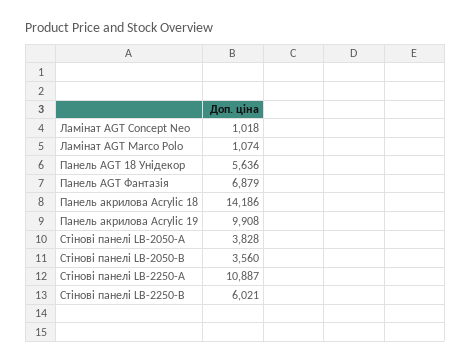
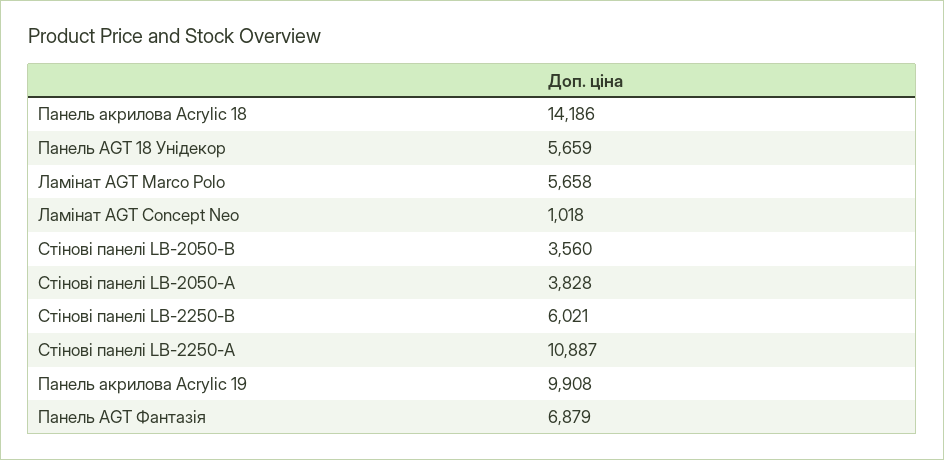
Ламінат AGT Marco Polo: 1074 -> 5658
Панель AGT 18 Унідекор: 5636 -> 5659

